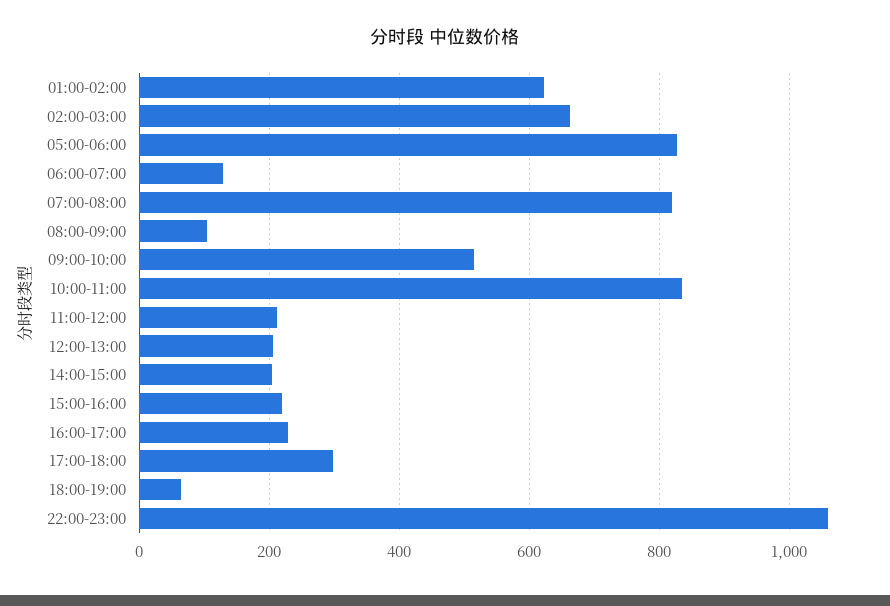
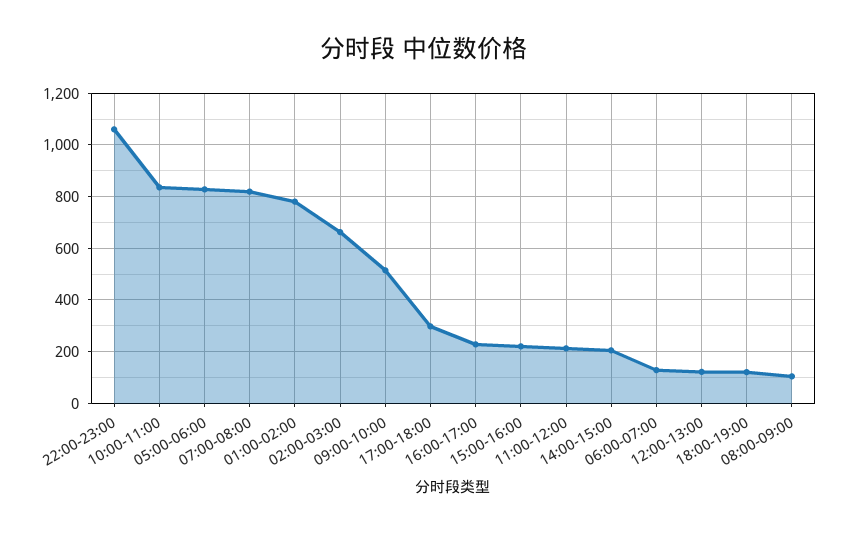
01:00-02:00: 620 -> 775
12:00-13:00: 200 -> 125
18:00-19:00: 60 -> 125

